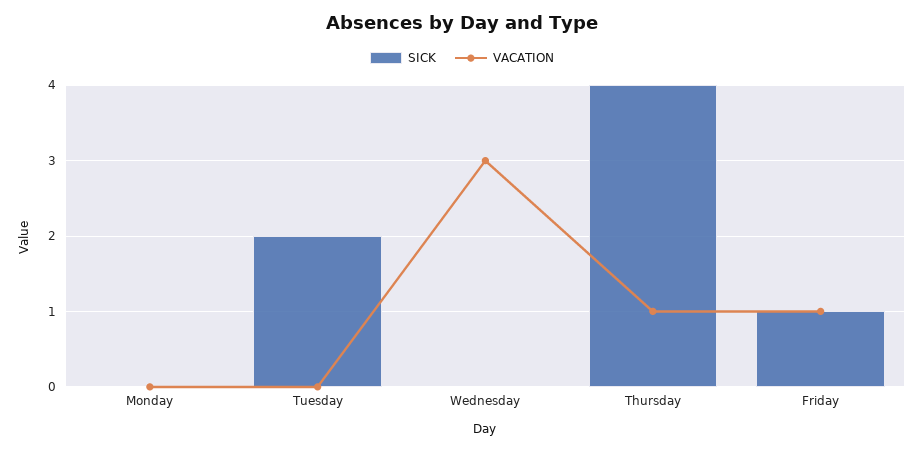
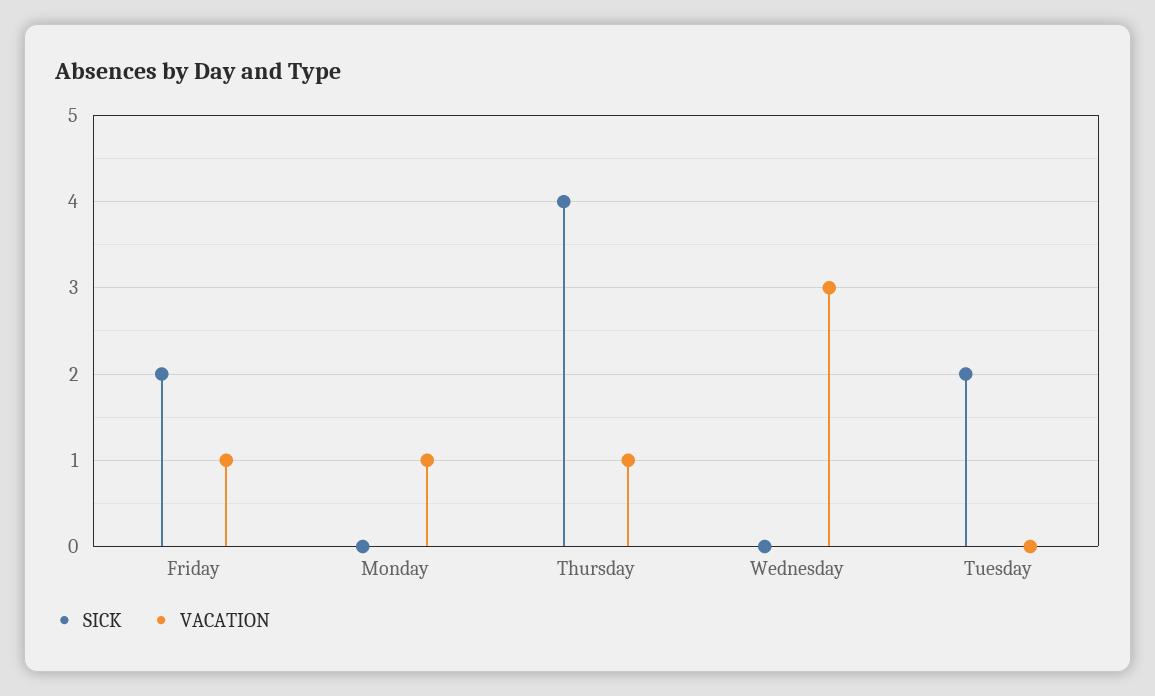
VACATION, Monday: 0 -> 1
SICK, Friday: 1 -> 2

